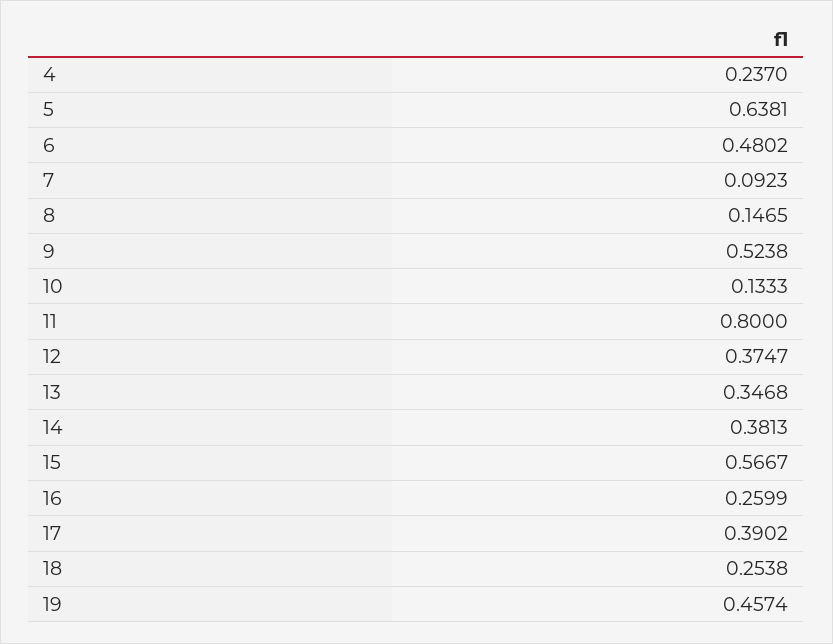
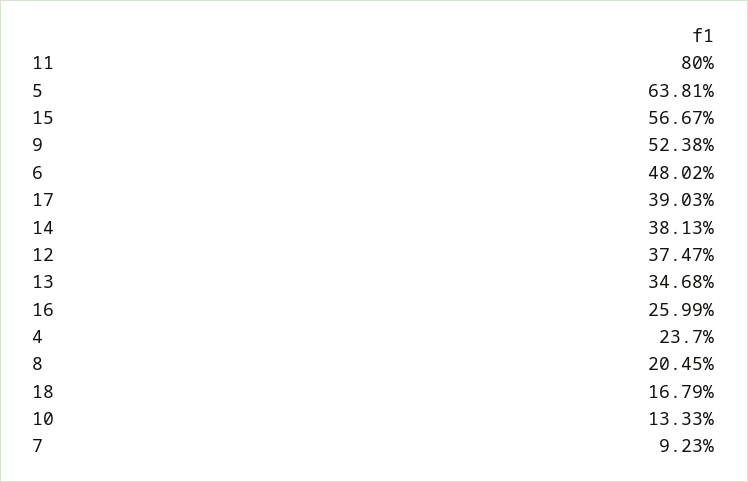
8: 0.1465 -> 0.2045
17: 0.3902 -> 0.3903
18: 0.2538 -> 0.1679
19: 0.4574 -> none

